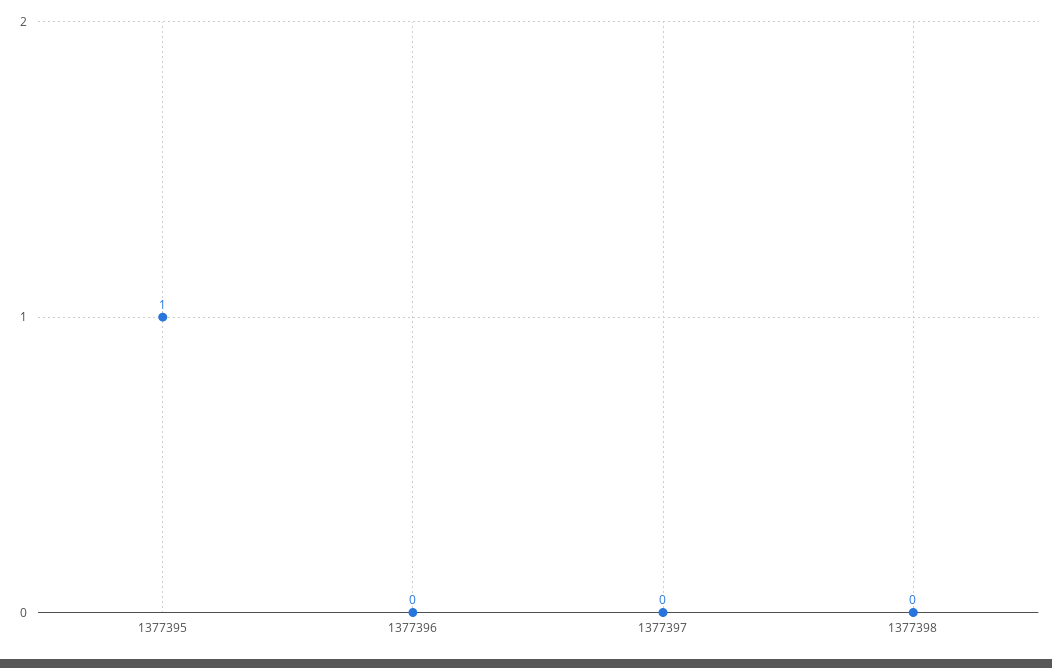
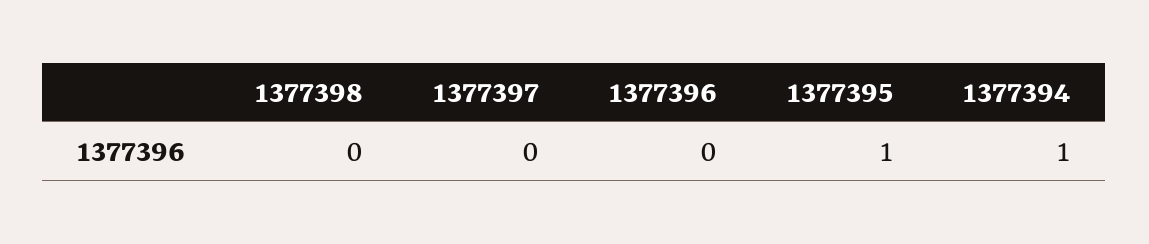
1377394: none -> 1

